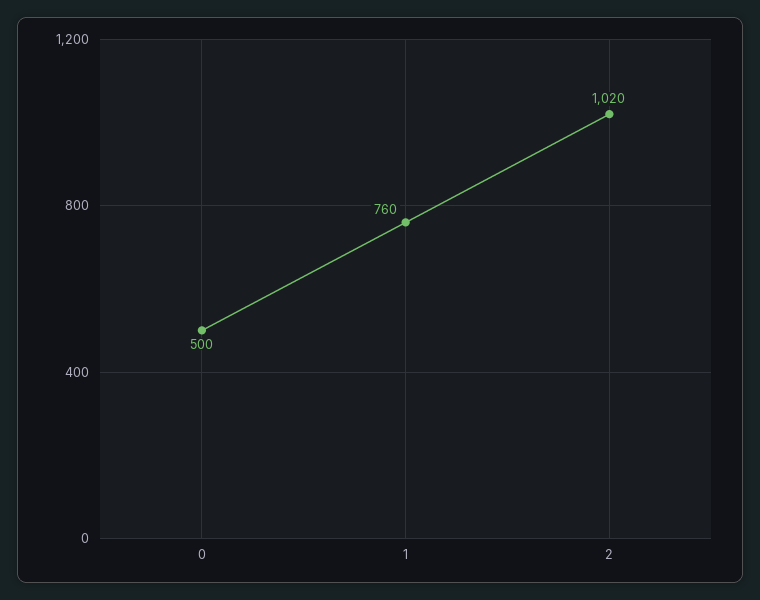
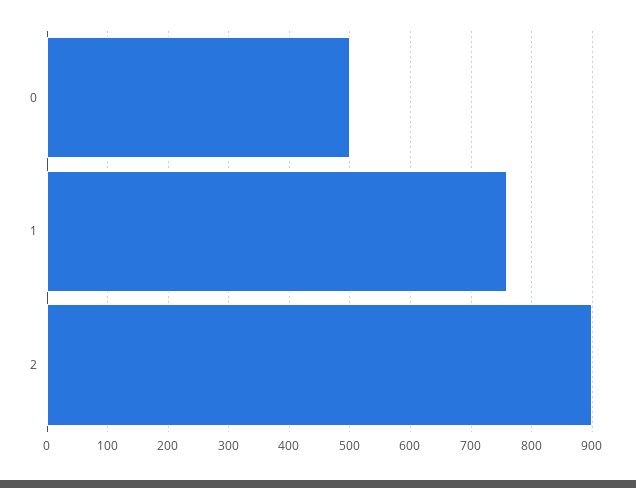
2: 1020 -> 900

